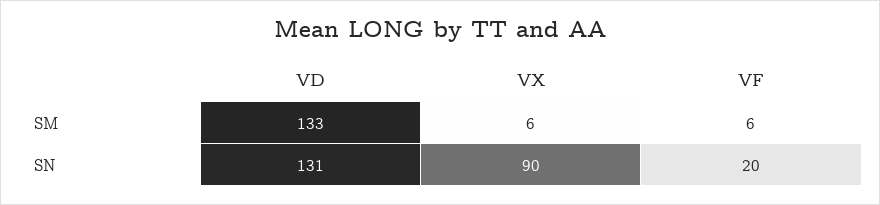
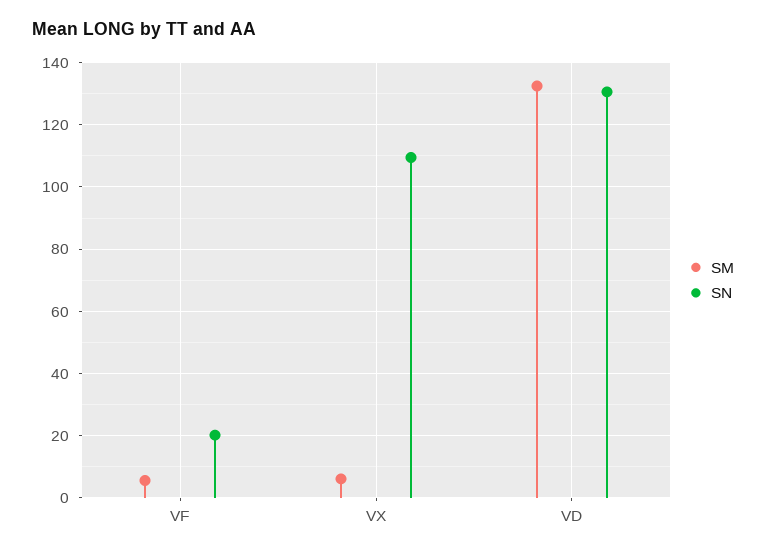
SN, VX: 90 -> 110

